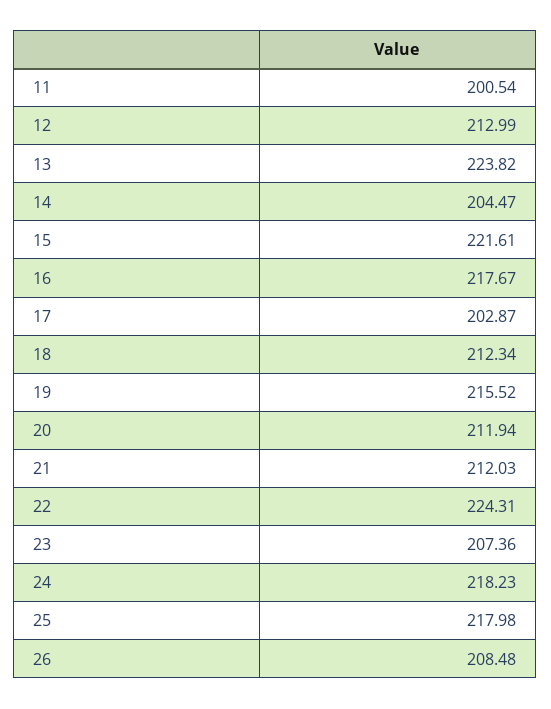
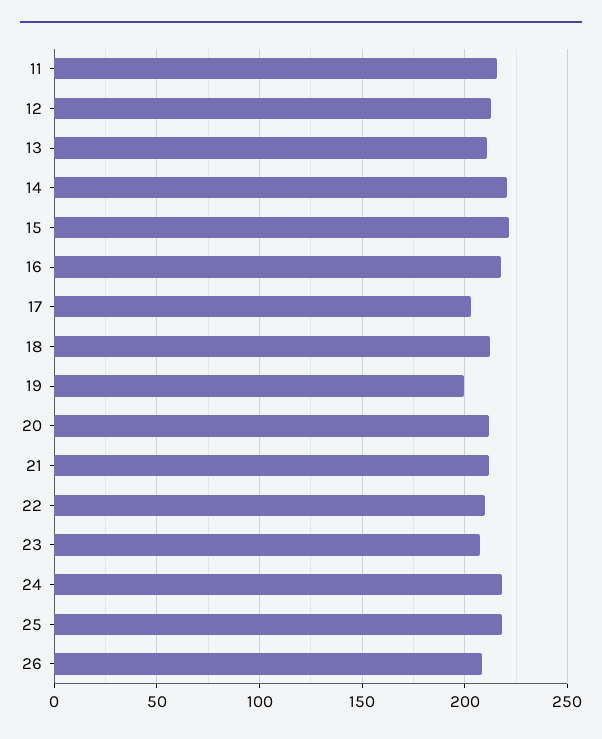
11: 200.54 -> 215
13: 223.82 -> 210
14: 204.47 -> 220
19: 215.52 -> 200
22: 224.31 -> 210

